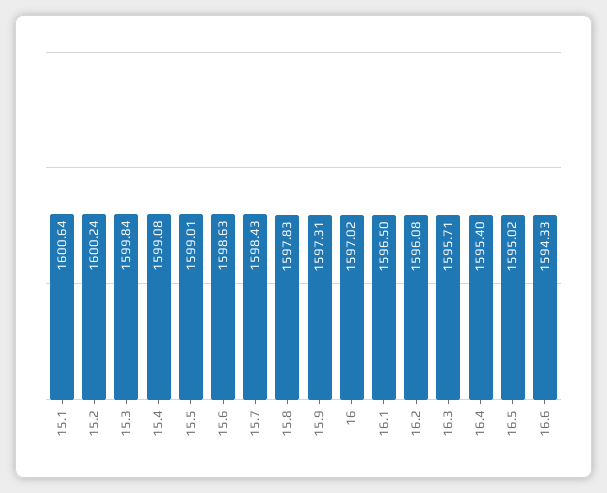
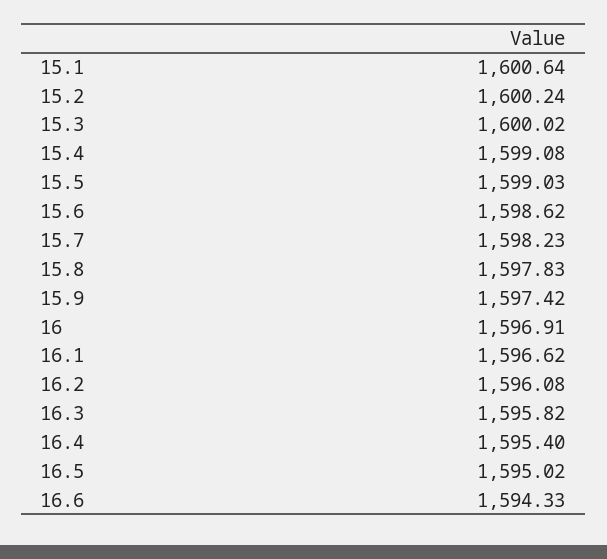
15.3: 1599.84 -> 1600.02
15.5: 1599.01 -> 1599.03
15.6: 1598.63 -> 1598.62
15.7: 1598.43 -> 1598.23
15.9: 1597.31 -> 1597.42
16: 1597.02 -> 1596.91
16.1: 1596.5 -> 1596.62
16.3: 1595.71 -> 1595.82

